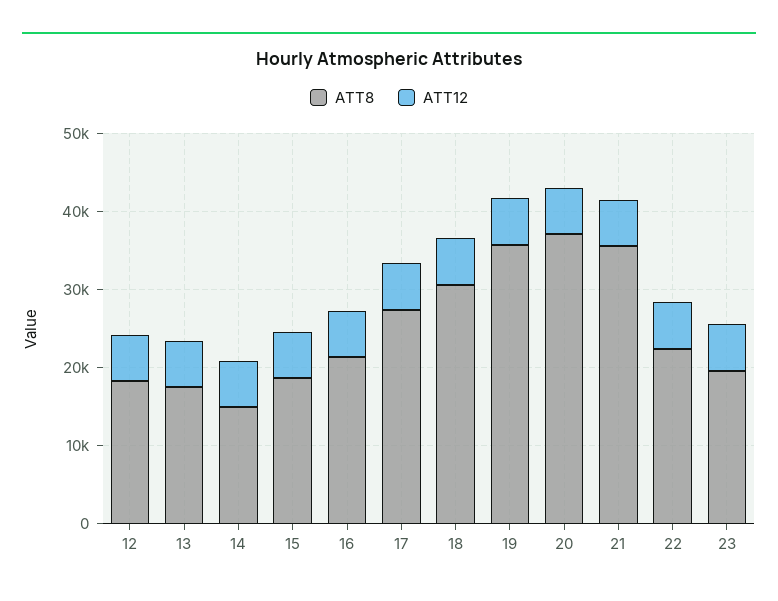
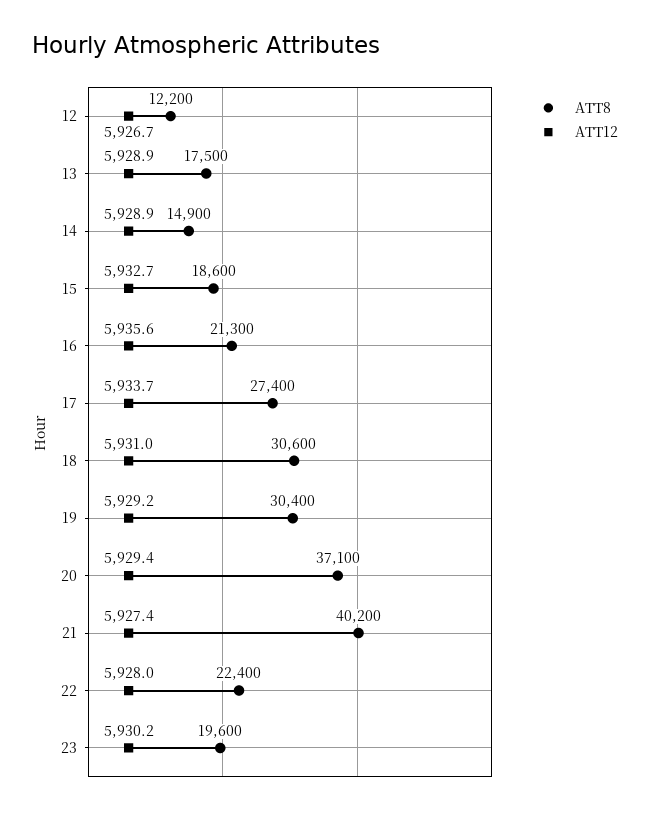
ATT8, 12: 18000 -> 12200
ATT8, 19: 36000 -> 30400
ATT8, 21: 36000 -> 40200

